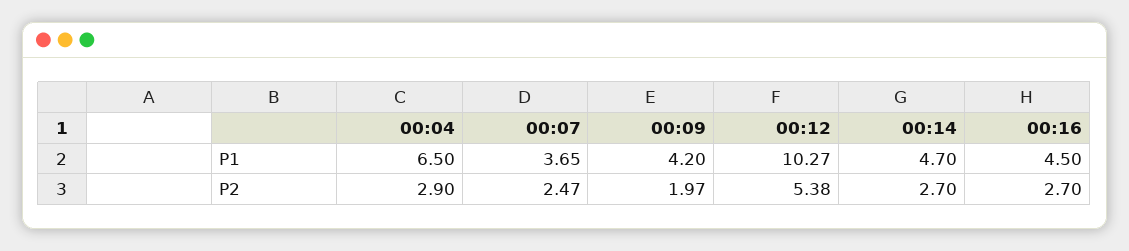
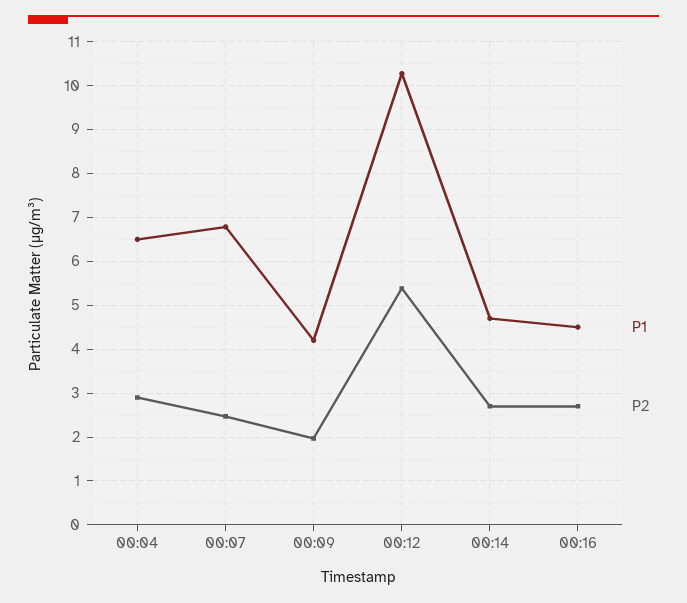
P1, 00:07: 3.65 -> 6.8

